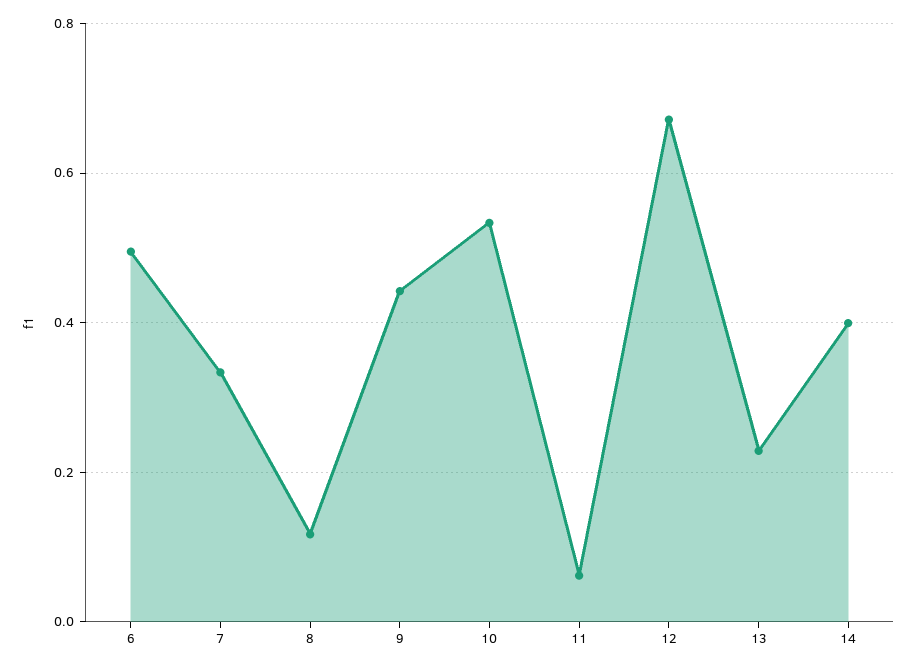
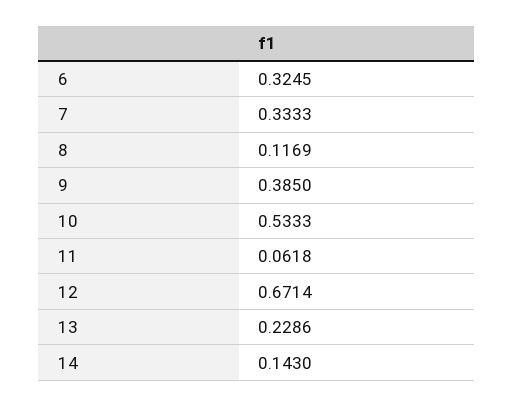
6: 0.5 -> 0.3245
9: 0.44 -> 0.385
14: 0.4 -> 0.143

